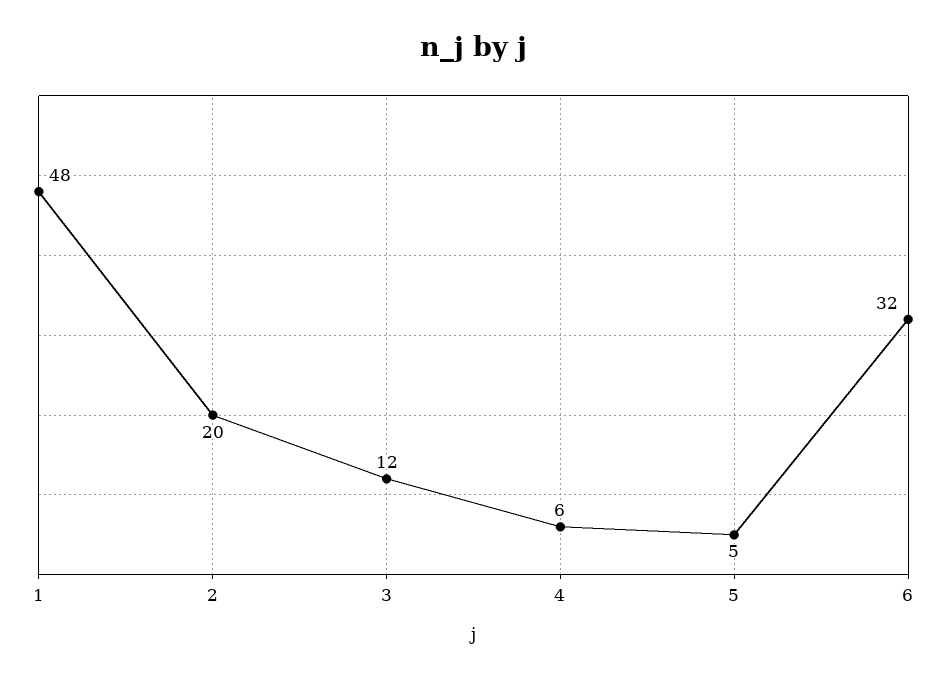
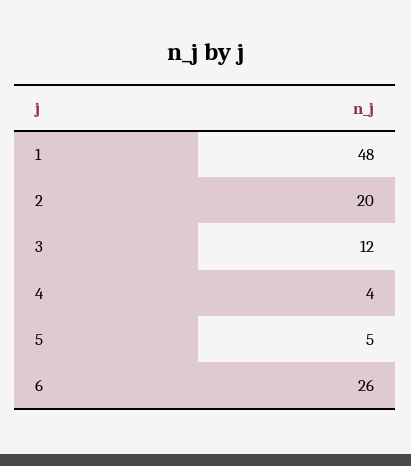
4: 6 -> 4
6: 32 -> 26

